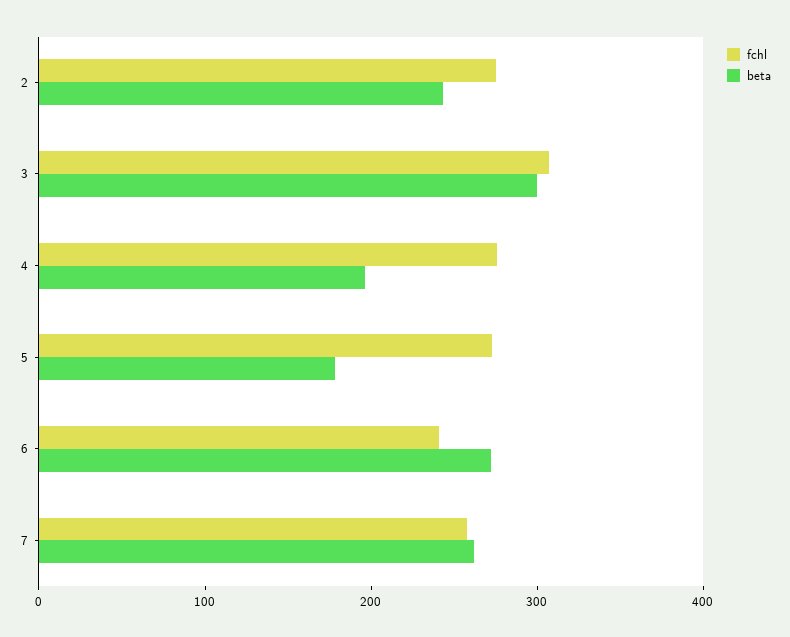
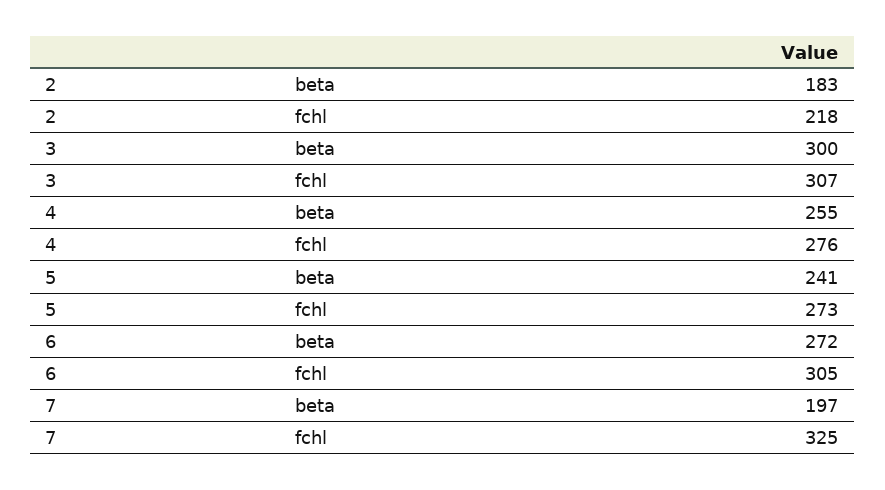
fchl, 2: 280 -> 218
beta, 2: 240 -> 183
beta, 4: 200 -> 255
beta, 5: 180 -> 241
fchl, 6: 240 -> 305
fchl, 7: 260 -> 325
beta, 7: 260 -> 197

